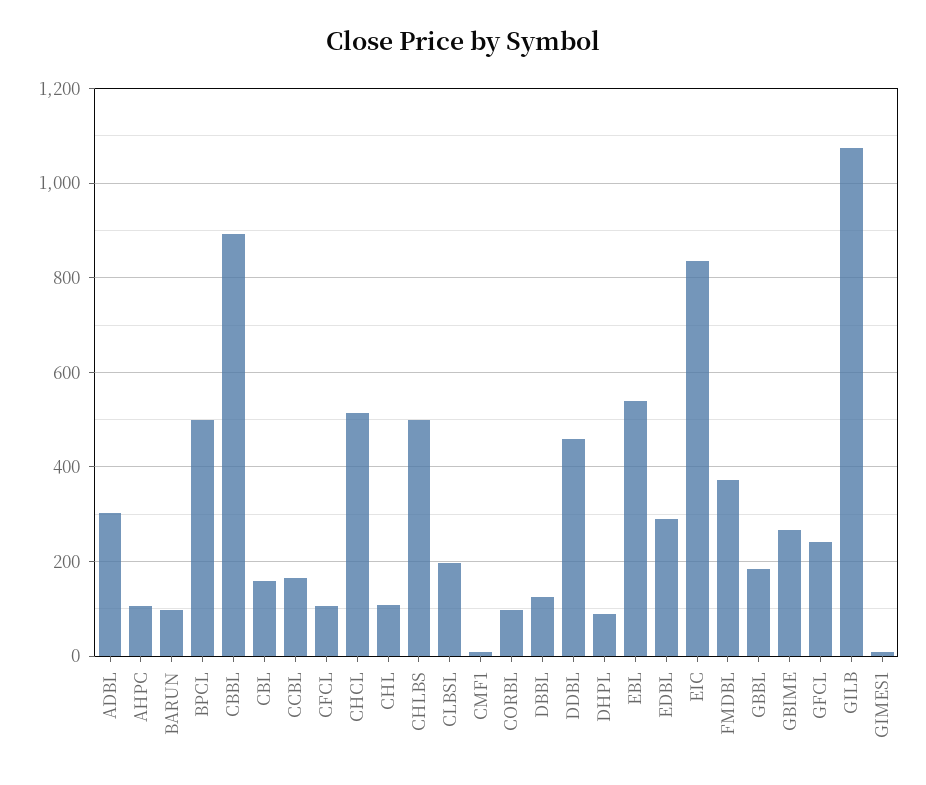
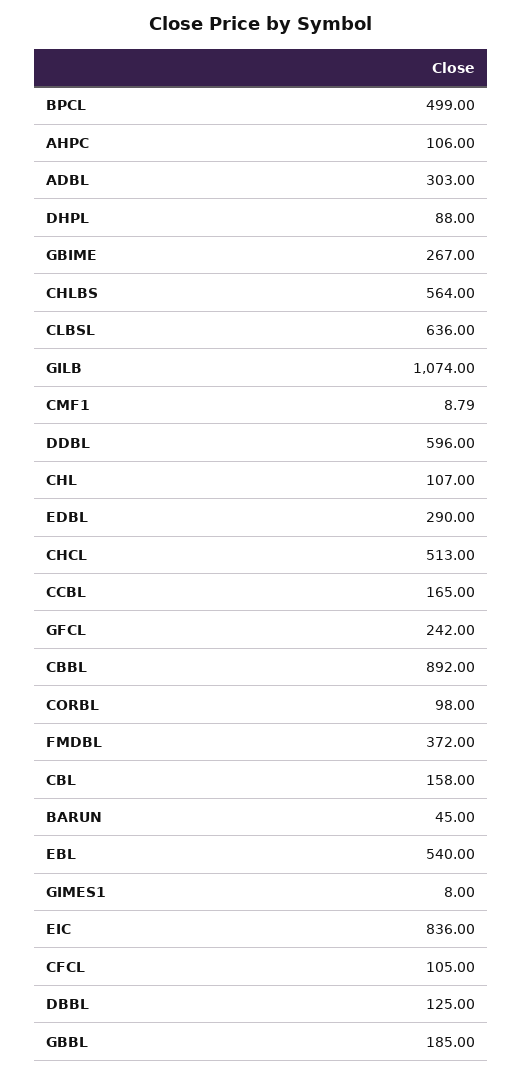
BARUN: 100 -> 45
CHLBS: 500 -> 564
CLBSL: 200 -> 636
DDBL: 460 -> 596

